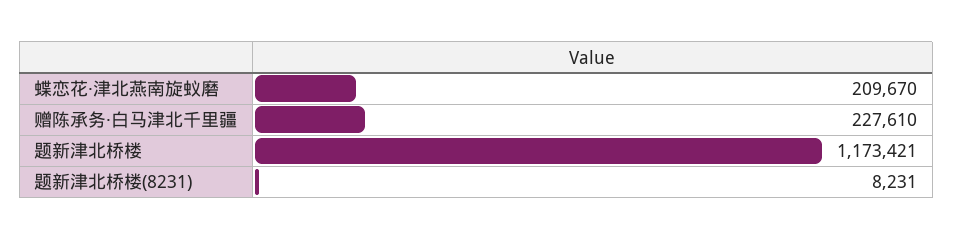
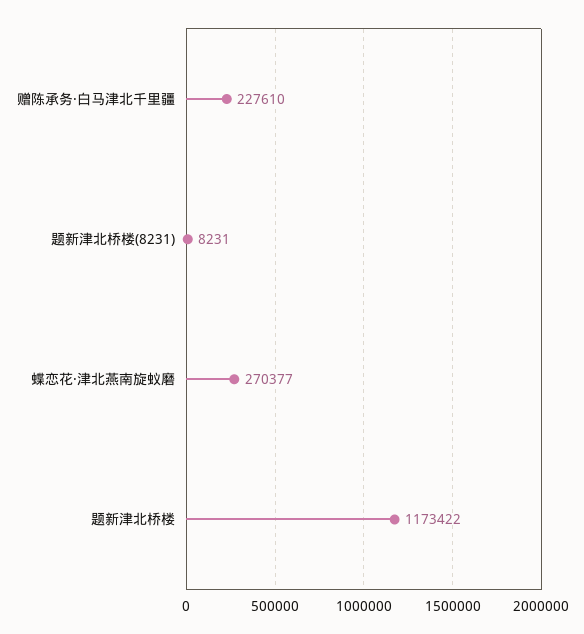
蝶恋花·津北燕南旋蚁磨: 209670 -> 270377
题新津北桥楼: 1173421 -> 1173422

